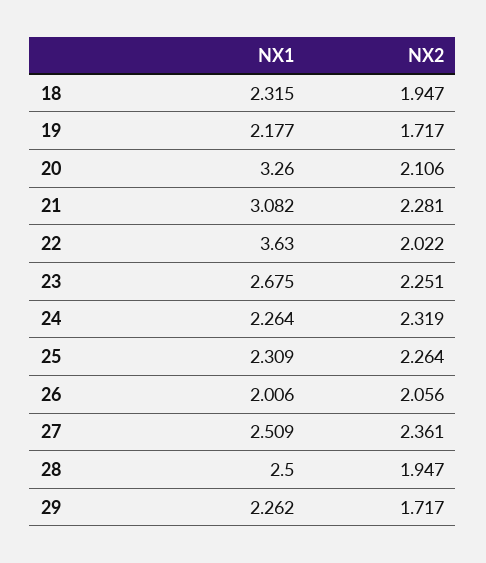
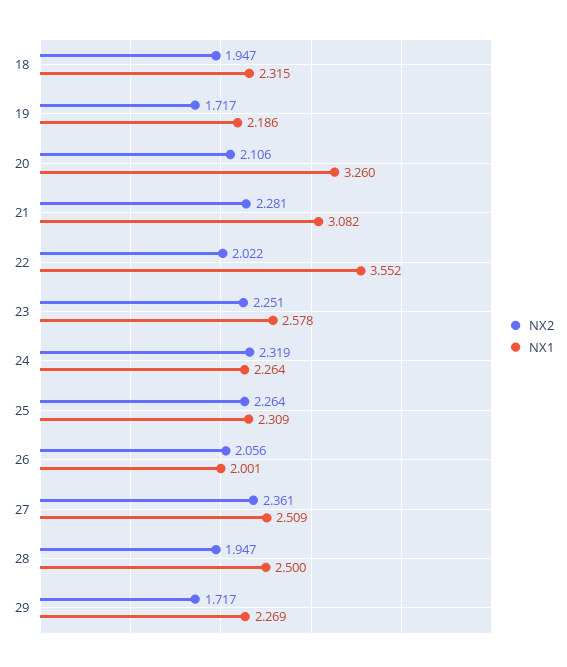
NX1, 19: 2.177 -> 2.186
NX1, 22: 3.63 -> 3.552
NX1, 23: 2.675 -> 2.578
NX1, 26: 2.006 -> 2.001
NX1, 29: 2.262 -> 2.269

